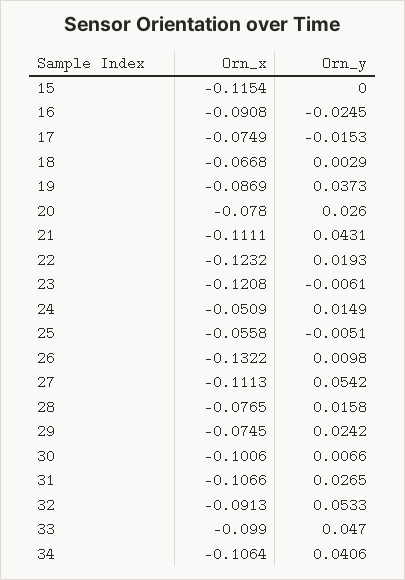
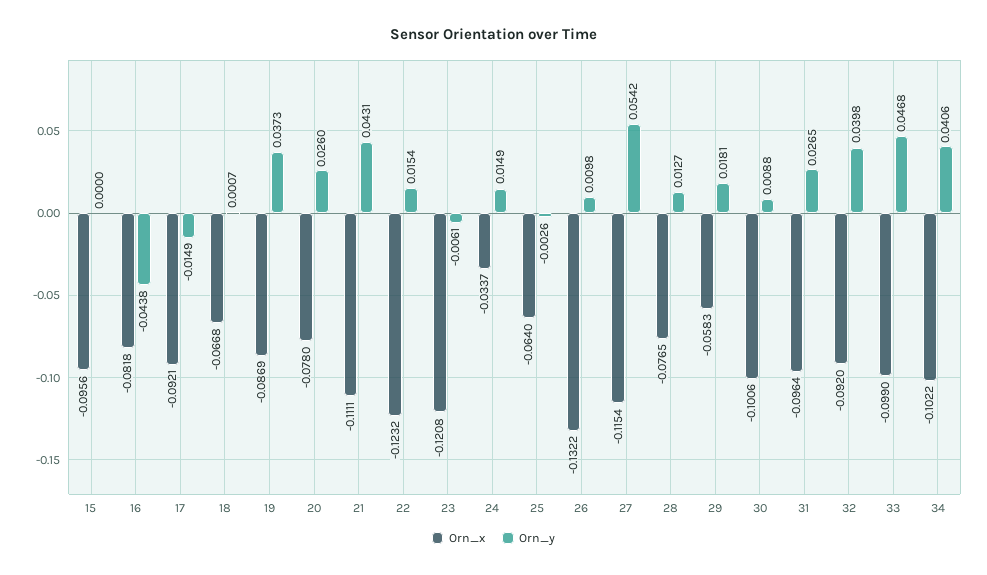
Orn_x, 15: -0.1154 -> -0.0956
Orn_x, 16: -0.0908 -> -0.0818
Orn_y, 16: -0.0245 -> -0.0438
Orn_x, 17: -0.0749 -> -0.0921
Orn_y, 17: -0.0153 -> -0.0149
Orn_y, 18: 0.0029 -> 0.0007
Orn_y, 22: 0.0193 -> 0.0154
Orn_x, 24: -0.0509 -> -0.0337
Orn_x, 25: -0.0558 -> -0.064
Orn_y, 25: -0.0051 -> -0.0026
Orn_x, 27: -0.1113 -> -0.1154
Orn_y, 28: 0.0158 -> 0.0127
Orn_x, 29: -0.0745 -> -0.0583
Orn_y, 29: 0.0242 -> 0.0181
Orn_y, 30: 0.0066 -> 0.0088
Orn_x, 31: -0.1066 -> -0.0964
Orn_x, 32: -0.0913 -> -0.092
Orn_y, 32: 0.0533 -> 0.0398
Orn_y, 33: 0.047 -> 0.0468
Orn_x, 34: -0.1064 -> -0.1022

